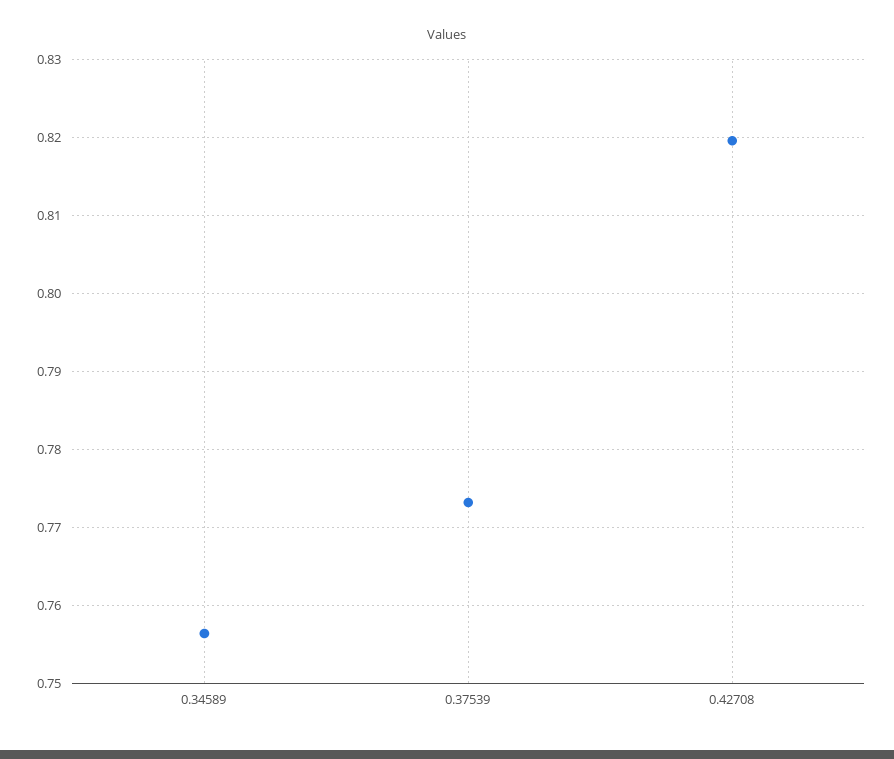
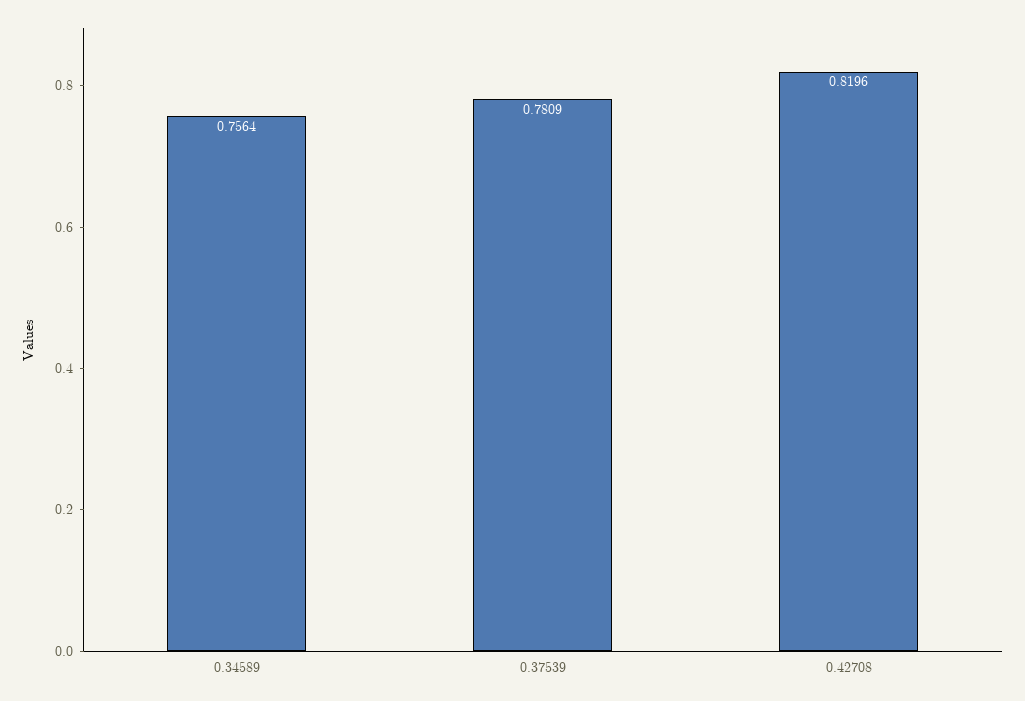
0.37539: 0.773 -> 0.7809

